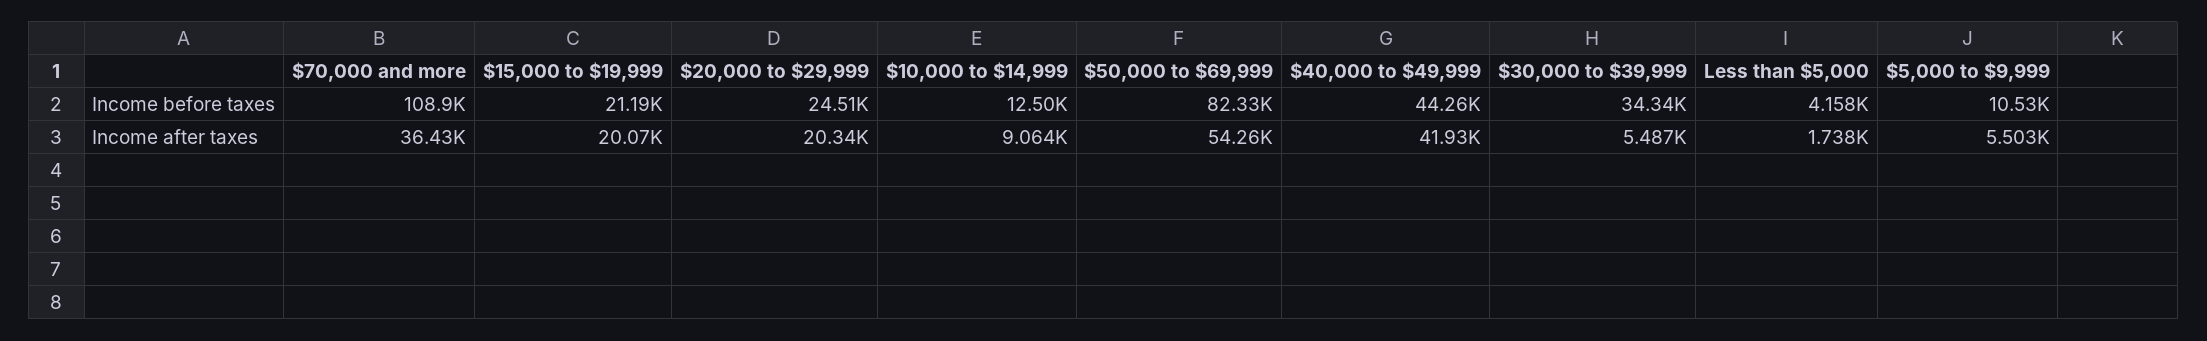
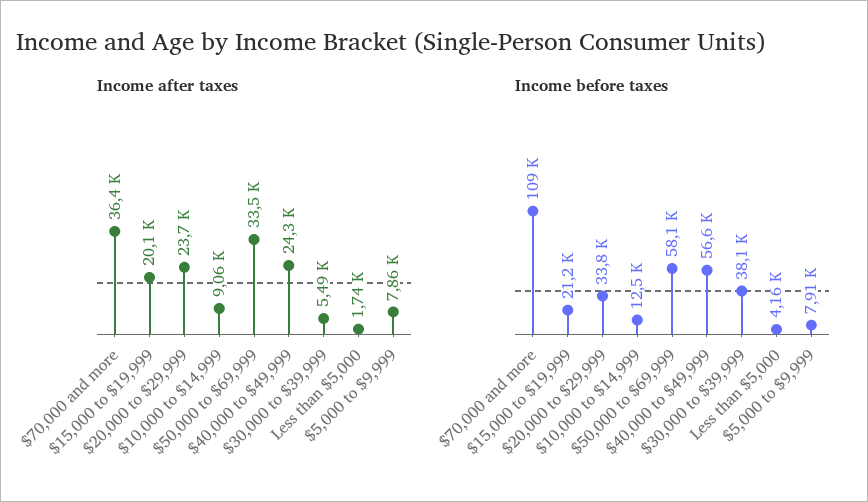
Income before taxes, $20,000 to $29,999: 24510 -> 33800
Income before taxes, $50,000 to $69,999: 82330 -> 58100
Income before taxes, $40,000 to $49,999: 44260 -> 56600
Income before taxes, $30,000 to $39,999: 34340 -> 38100
Income before taxes, $5,000 to $9,999: 10530 -> 7910
Income after taxes, $20,000 to $29,999: 20340 -> 23700
Income after taxes, $50,000 to $69,999: 54260 -> 33500
Income after taxes, $40,000 to $49,999: 41930 -> 24300
Income after taxes, $5,000 to $9,999: 5503 -> 7860

